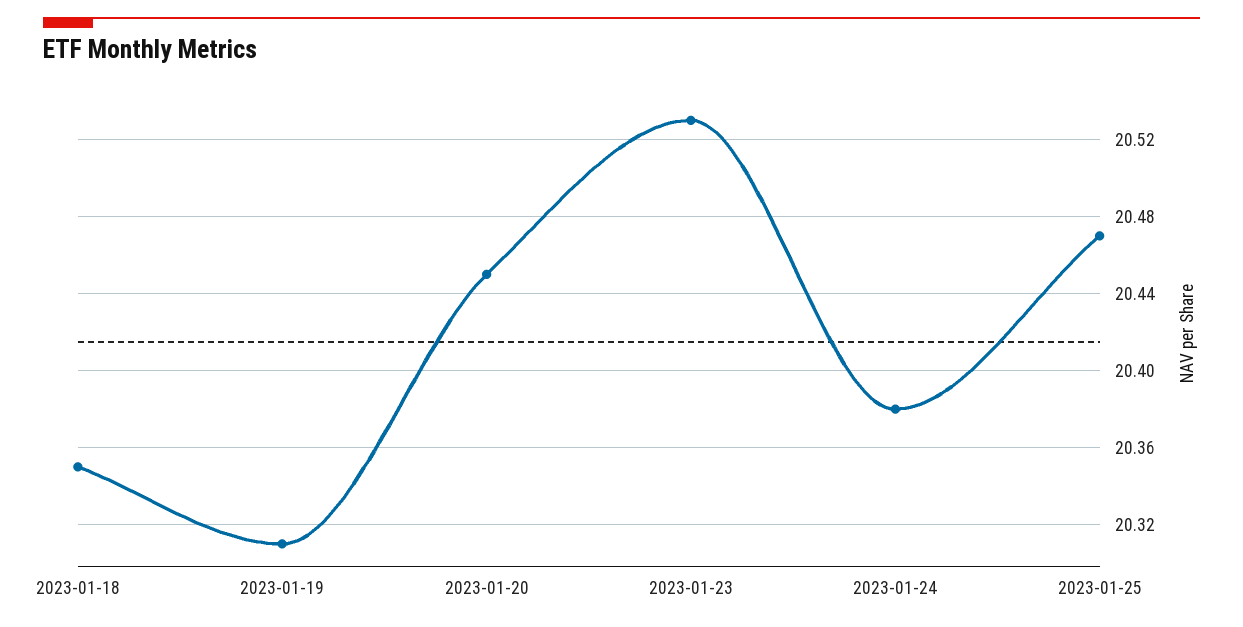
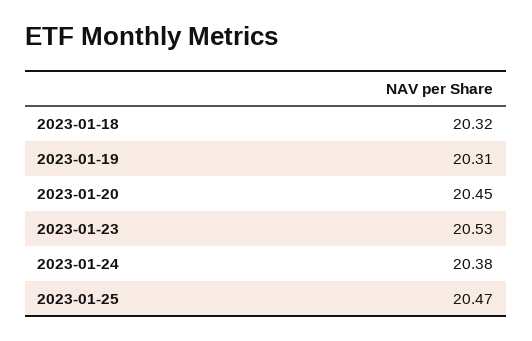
2023-01-18: 20.35 -> 20.32

